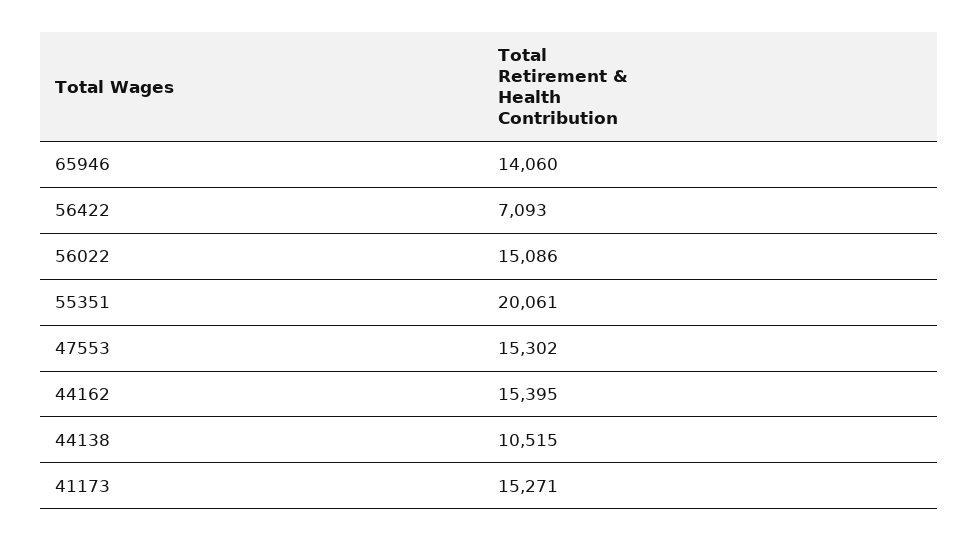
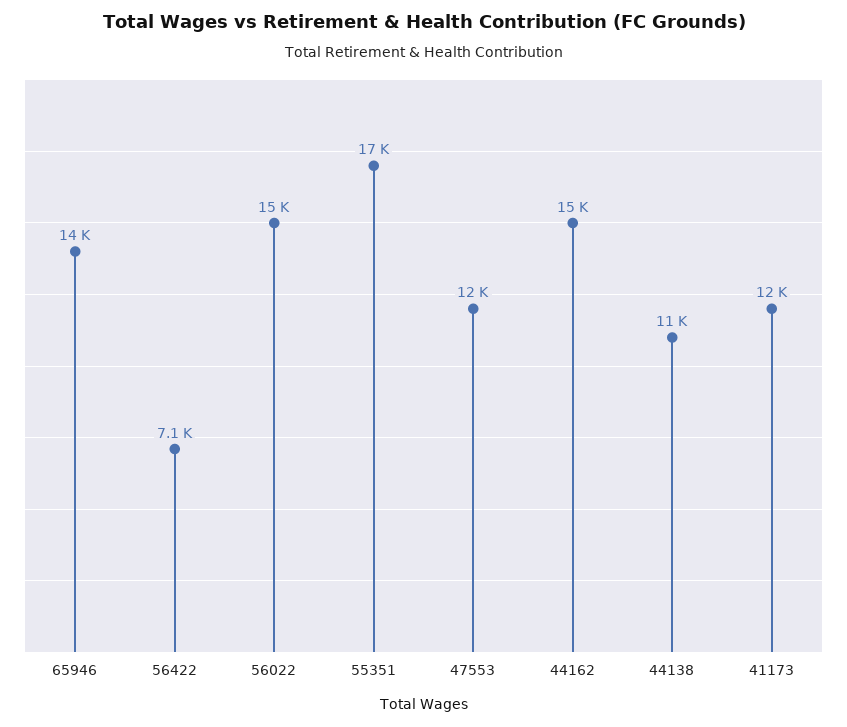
55351: 20061 -> 17000
47553: 15302 -> 12000
41173: 15271 -> 12000

